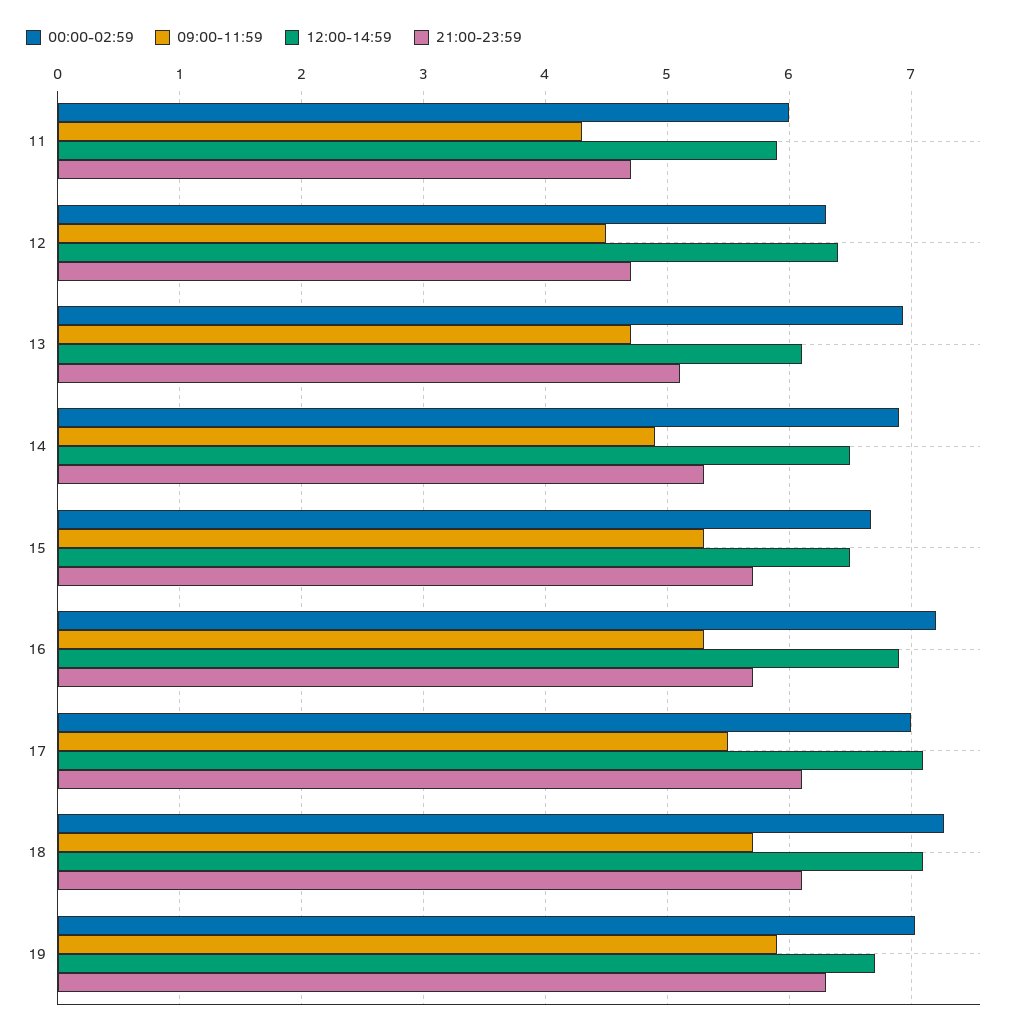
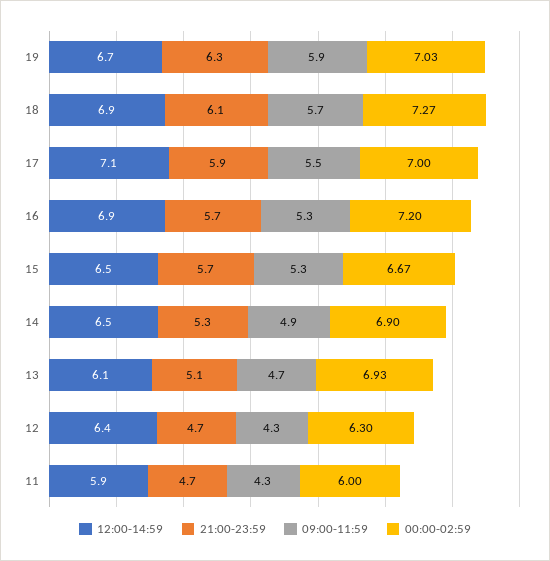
09:00-11:59, 12: 4.5 -> 4.3
21:00-23:59, 17: 6.1 -> 5.9
12:00-14:59, 18: 7.1 -> 6.9

